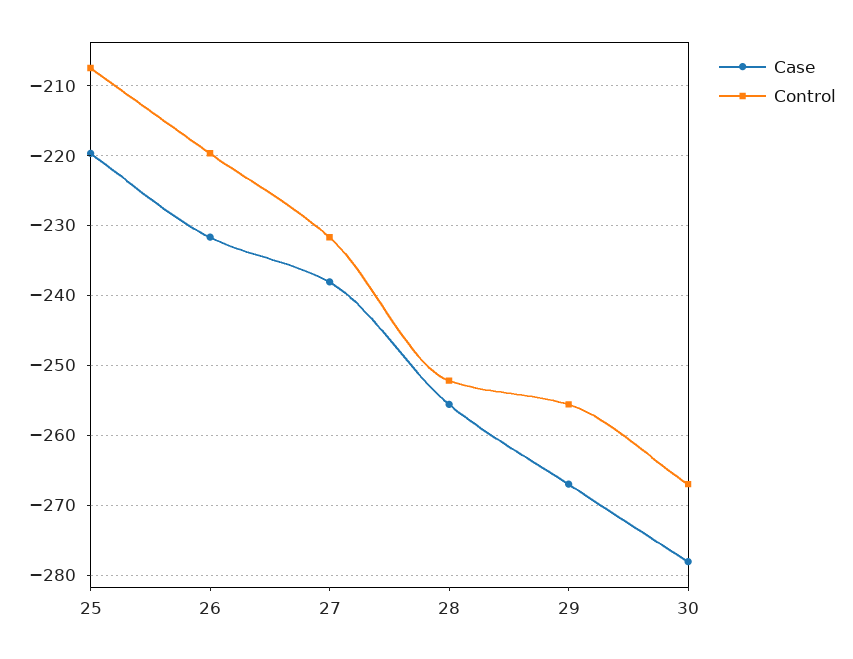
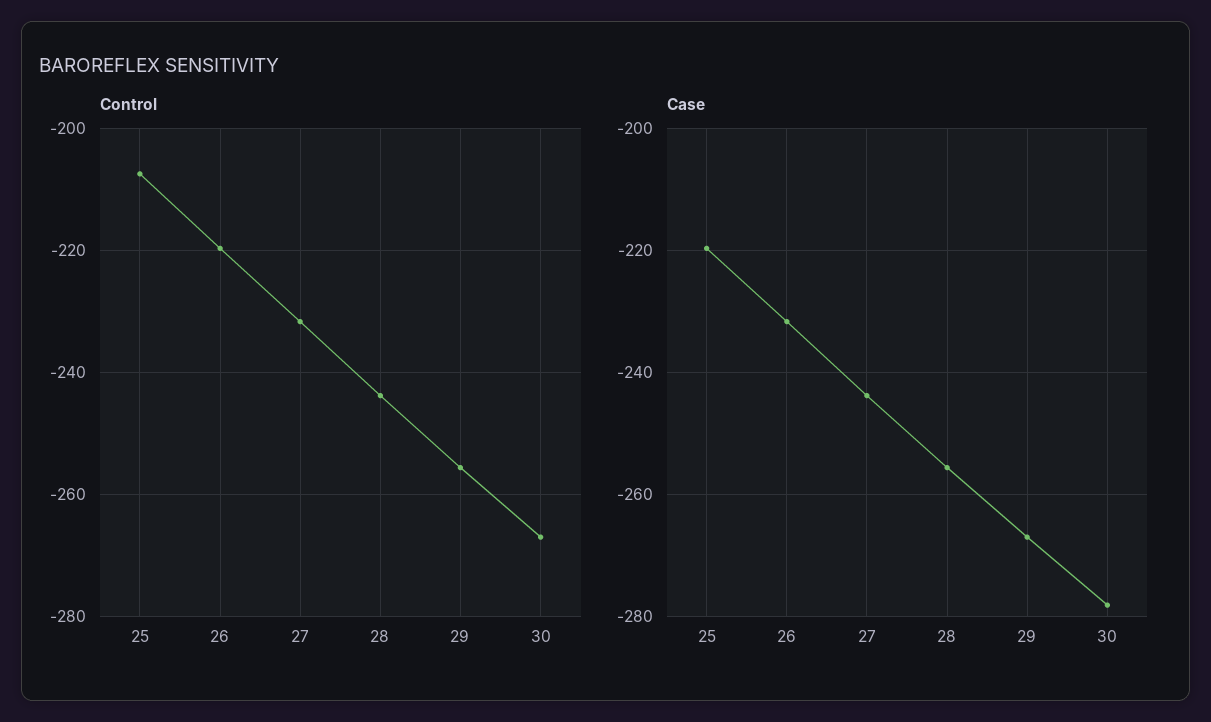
Case, 27: -238 -> -244
Control, 28: -252 -> -244

